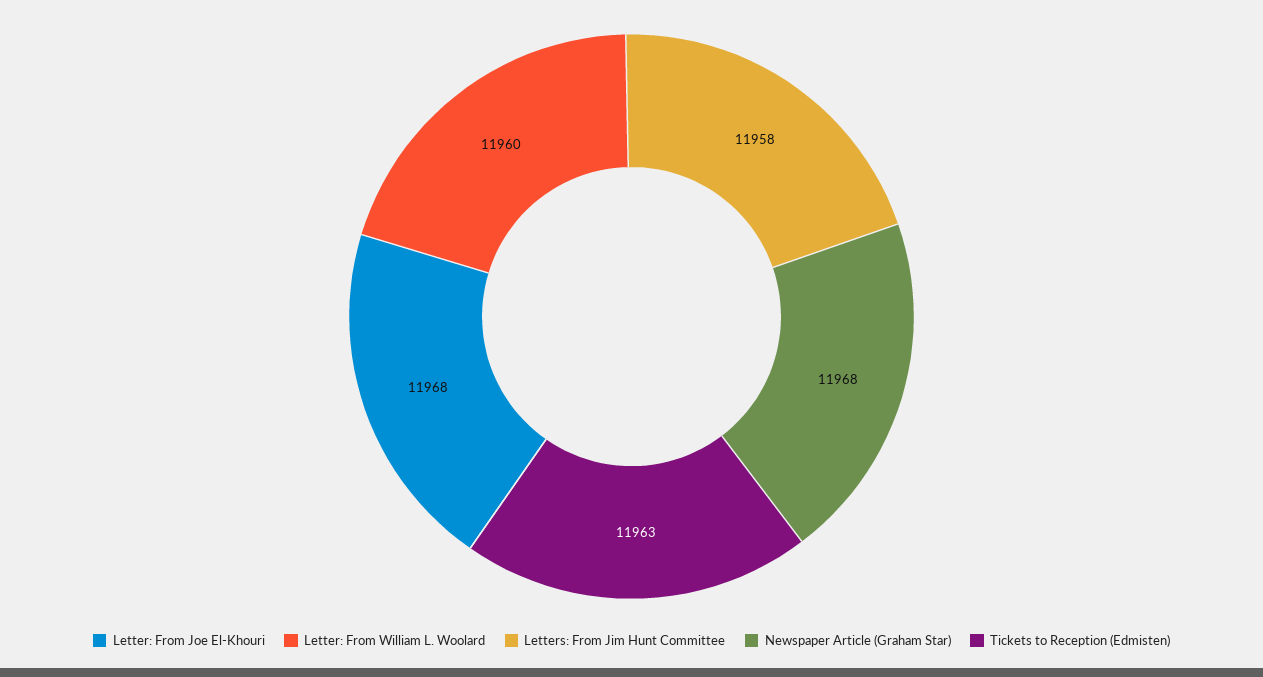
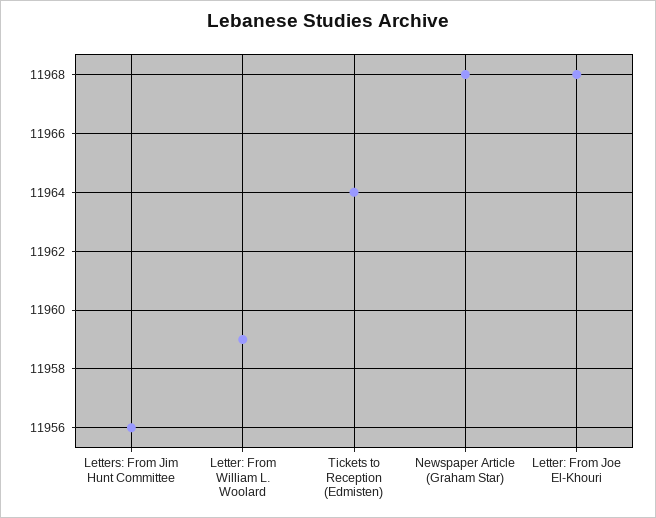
Letter: From William L. Woolard: 11960 -> 11959
Letters: From Jim Hunt Committee: 11958 -> 11956
Tickets to Reception (Edmisten): 11963 -> 11964

